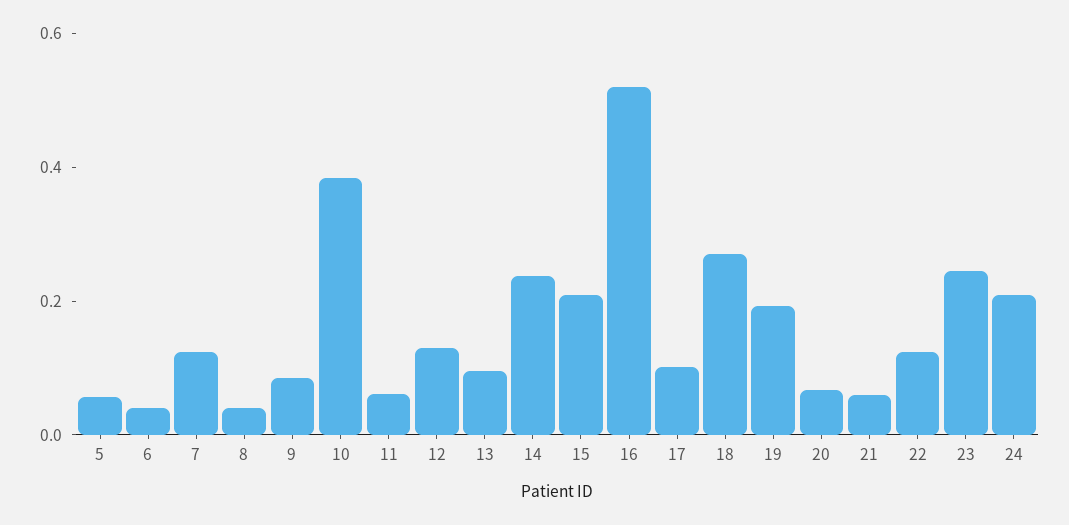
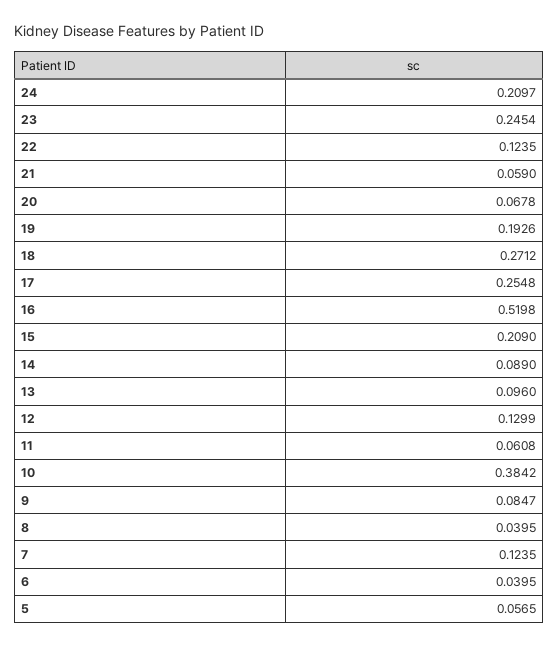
14: 0.25 -> 0.089
17: 0.1 -> 0.2548

